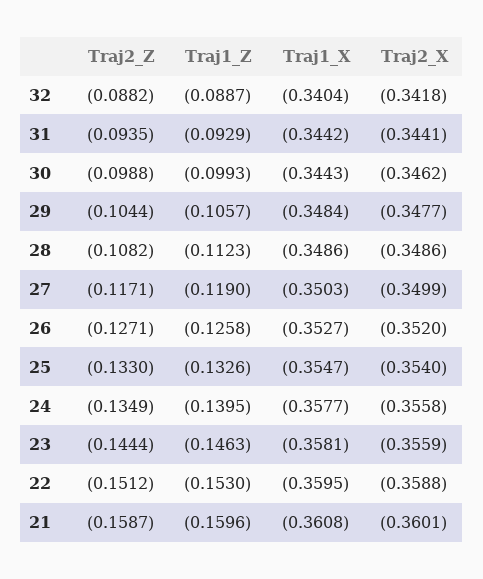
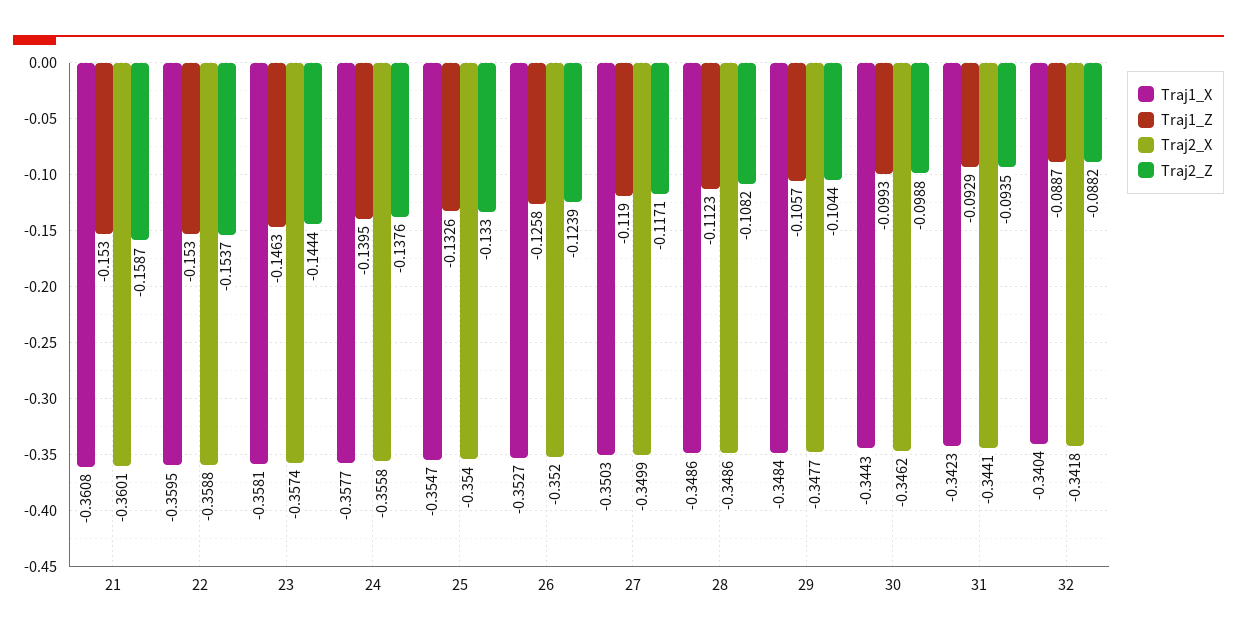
Traj1_X, 31: -0.3442 -> -0.3423
Traj2_Z, 26: -0.1271 -> -0.1239
Traj2_Z, 24: -0.1349 -> -0.1376
Traj2_X, 23: -0.3559 -> -0.3574
Traj2_Z, 22: -0.1512 -> -0.1537
Traj1_Z, 21: -0.1596 -> -0.153

